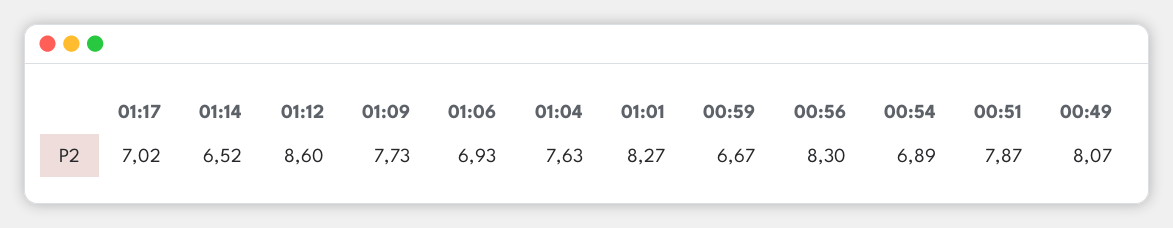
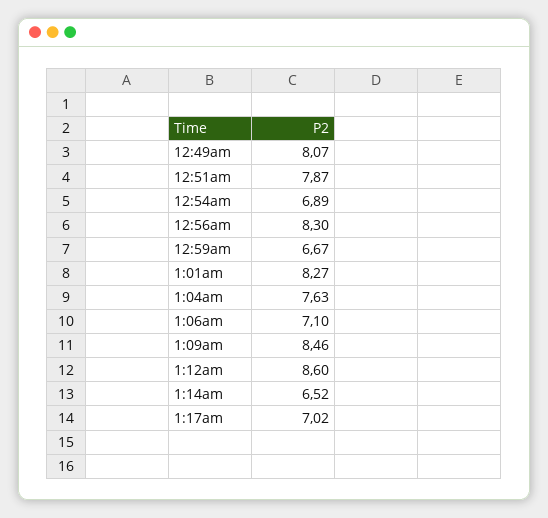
01:09: 7.73 -> 8.46
01:06: 6.93 -> 7.1

